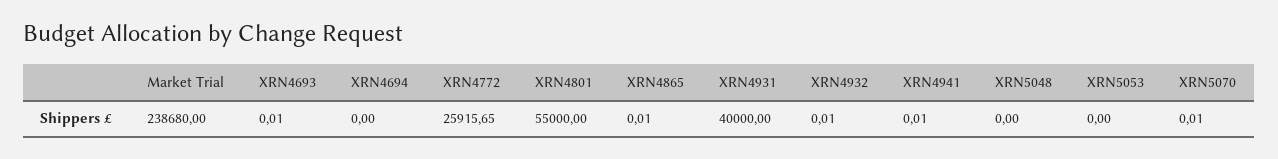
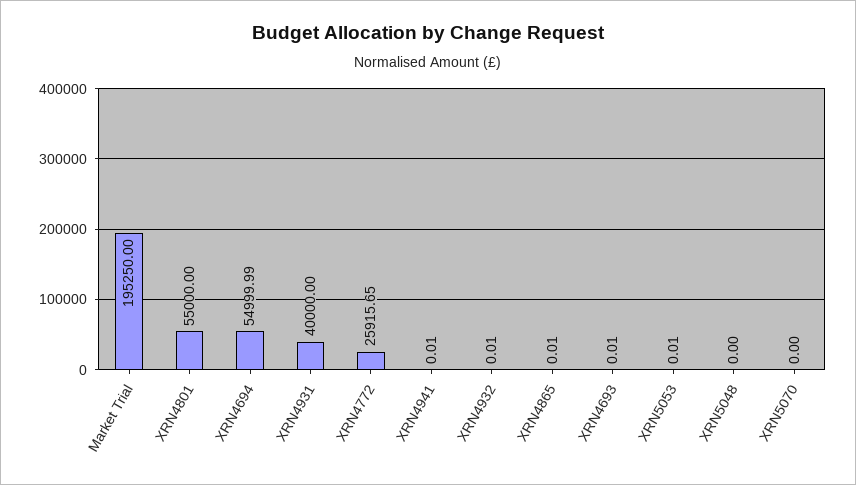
Market Trial: 238680 -> 195250
XRN4694: 0 -> 54999.99
XRN5053: 0 -> 0.01
XRN5070: 0.01 -> 0

